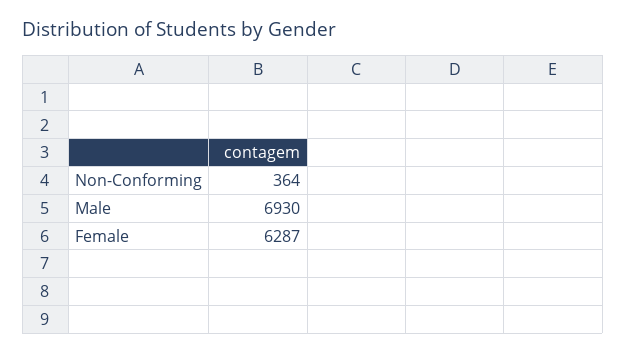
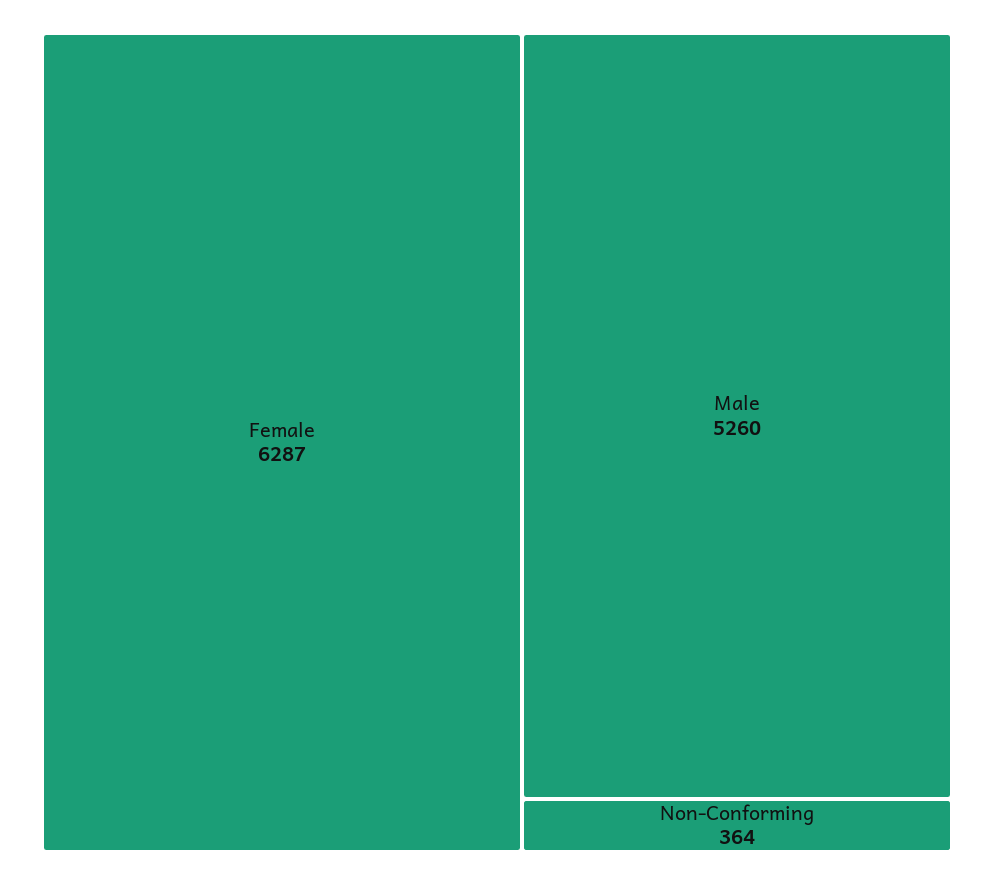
Male: 6930 -> 5260

